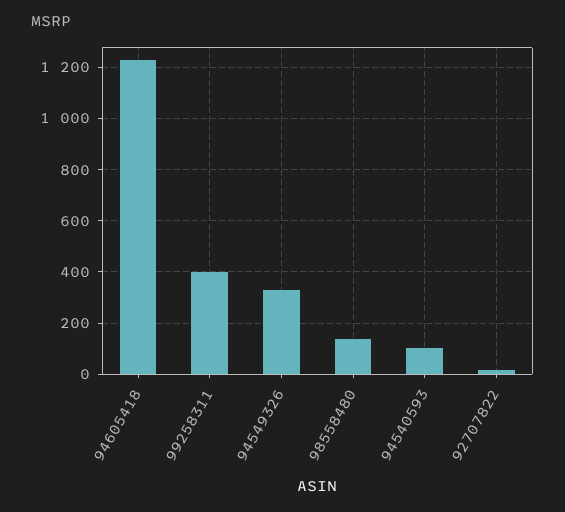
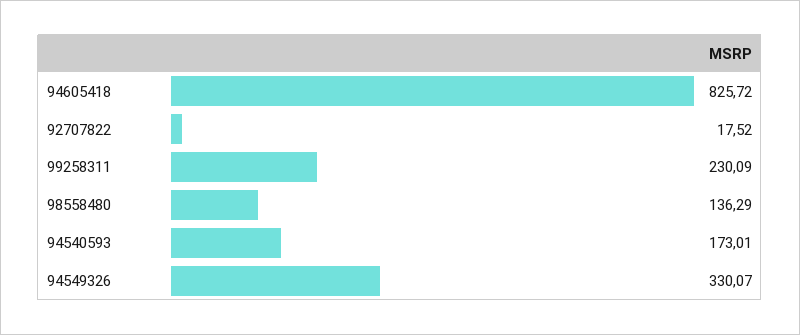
94605418: 1225 -> 825.72
99258311: 400 -> 230.09
94540593: 100 -> 173.01

